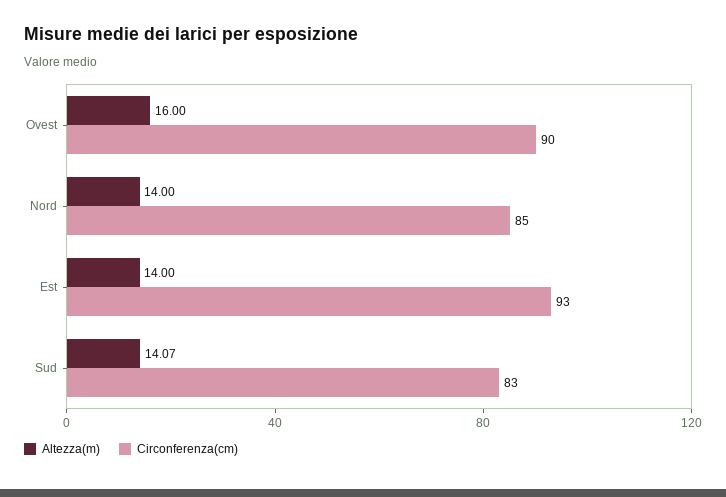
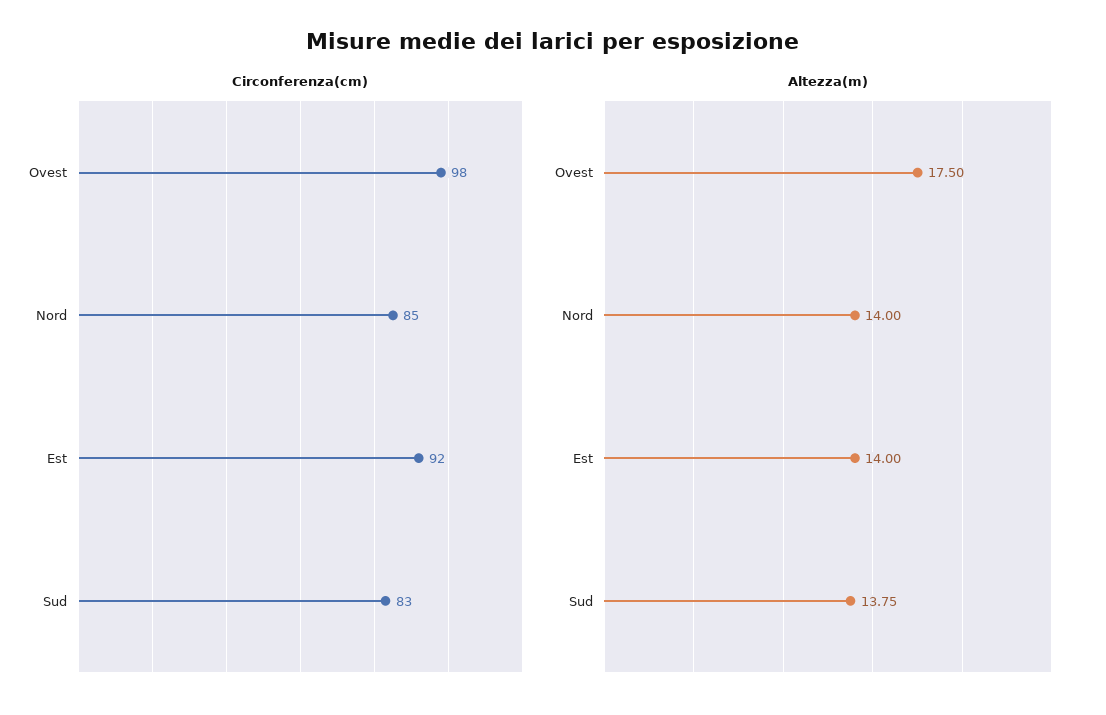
Altezza(m), Ovest: 16 -> 17.5
Circonferenza(cm), Ovest: 90 -> 98
Circonferenza(cm), Est: 93 -> 92
Altezza(m), Sud: 14.07 -> 13.75

